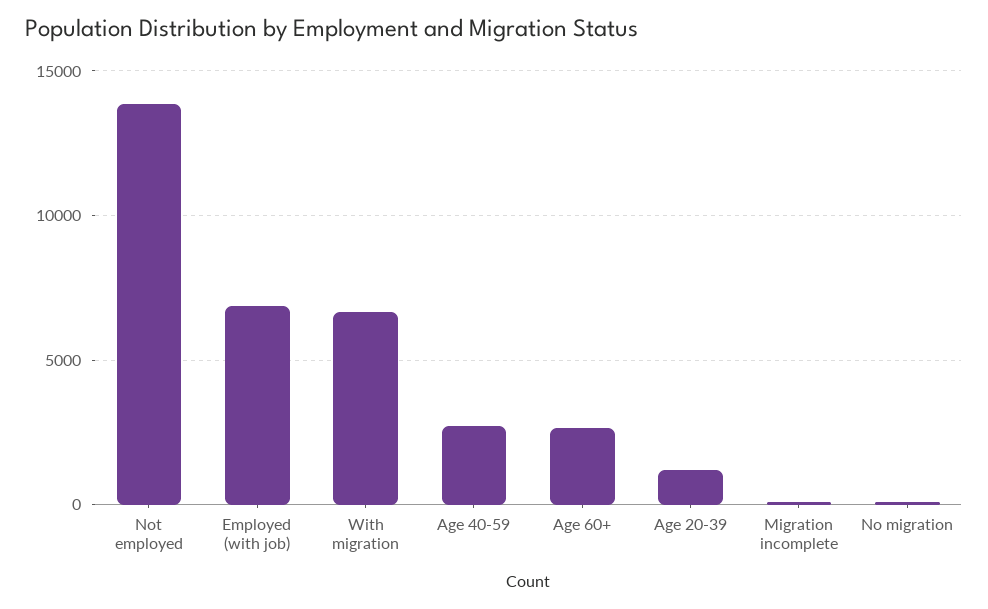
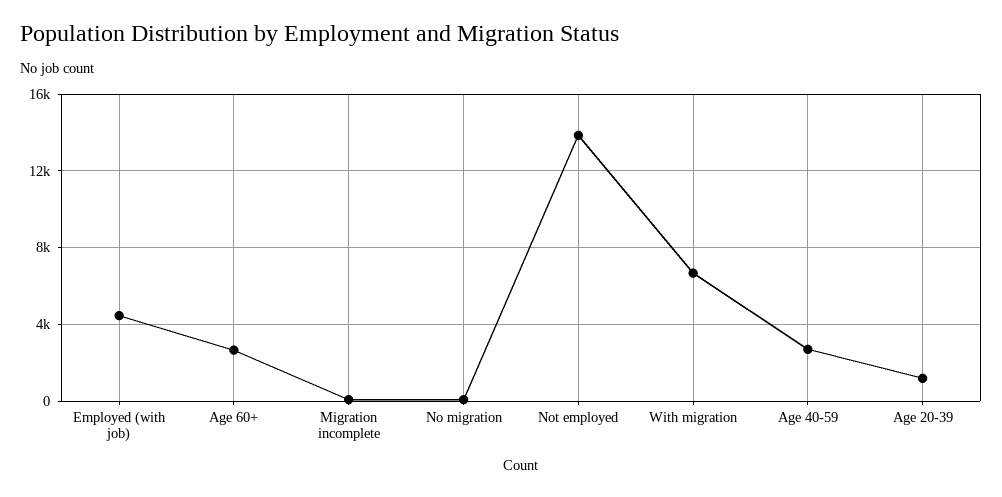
Employed (with job): 7000 -> 4500

